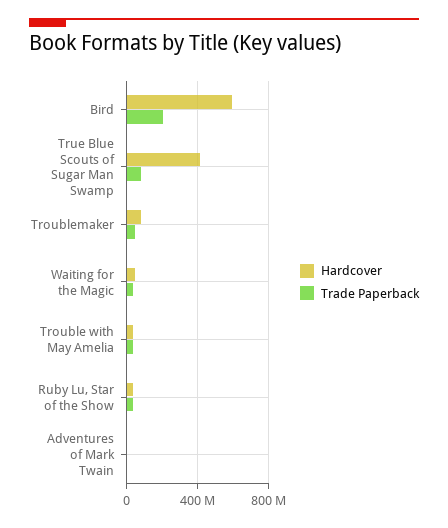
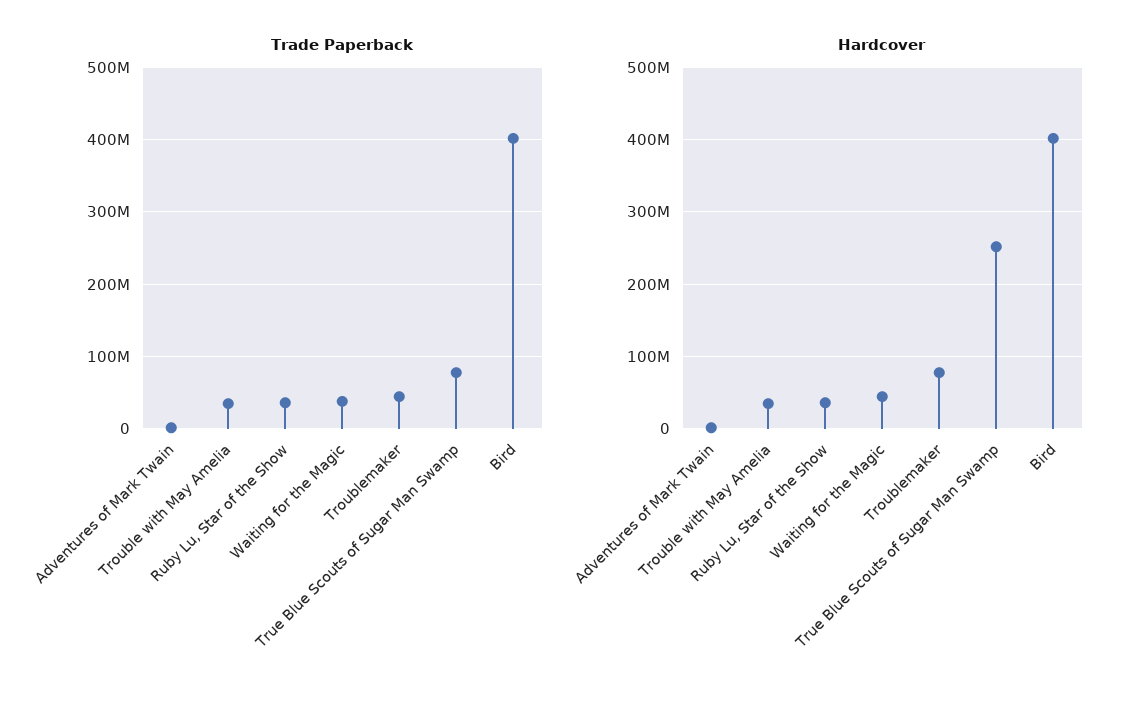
Hardcover, Bird: 600000000 -> 400000000
Trade Paperback, Bird: 200000000 -> 400000000
Hardcover, True Blue Scouts of Sugar Man Swamp: 400000000 -> 250000000

